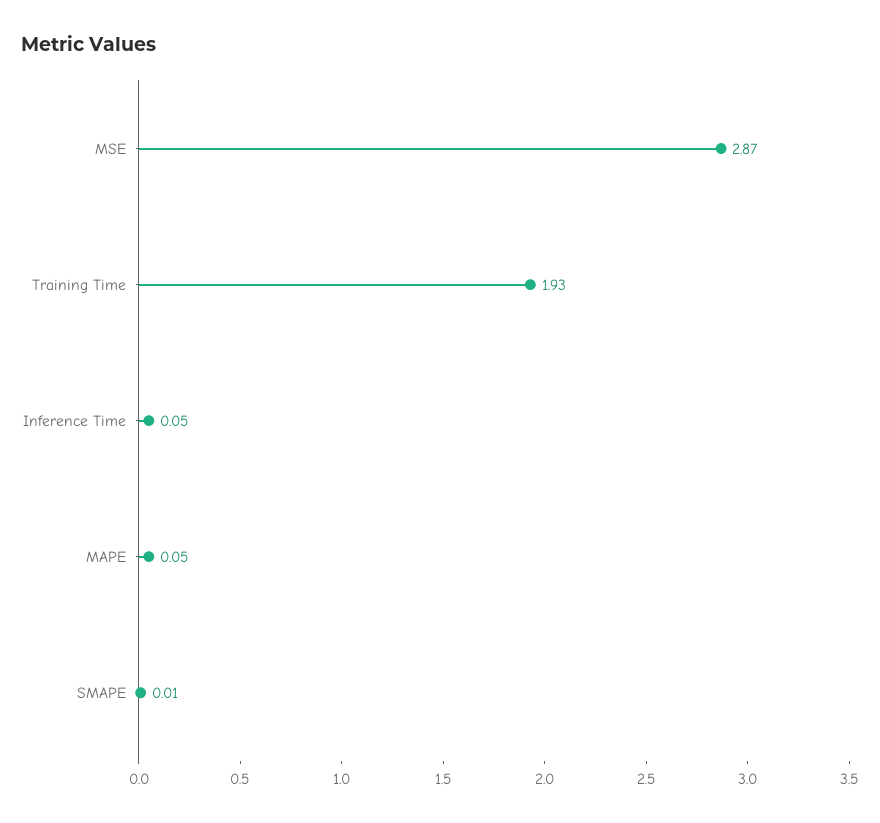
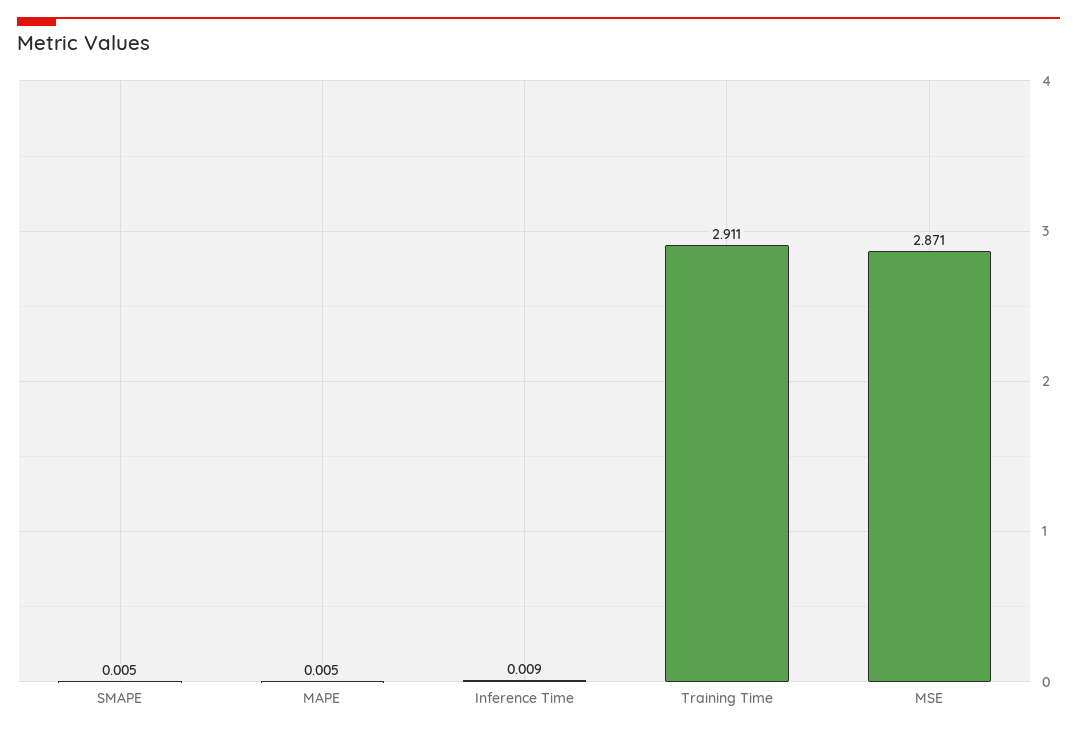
Training Time: 1.93 -> 2.911
Inference Time: 0.05 -> 0.009
MAPE: 0.05 -> 0.005

